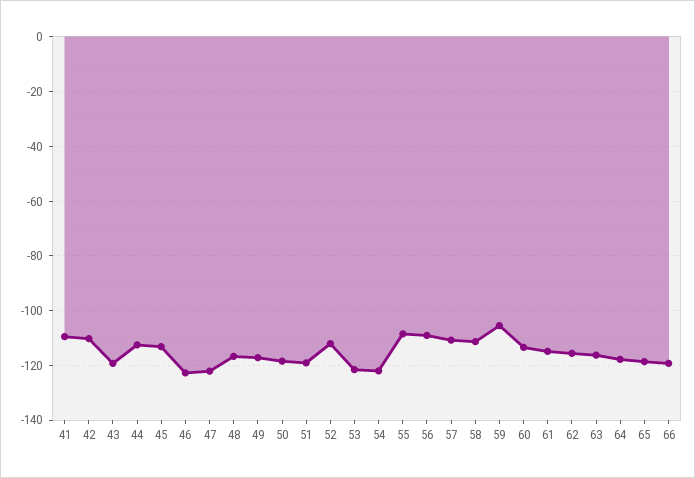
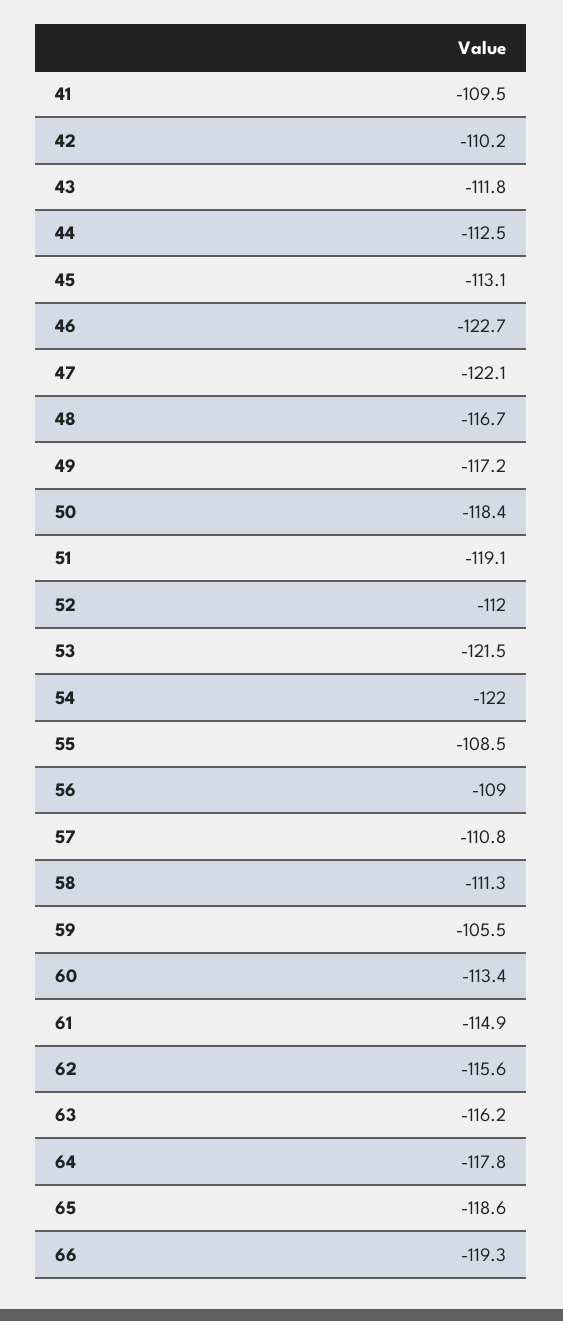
43: -120 -> -111.8

